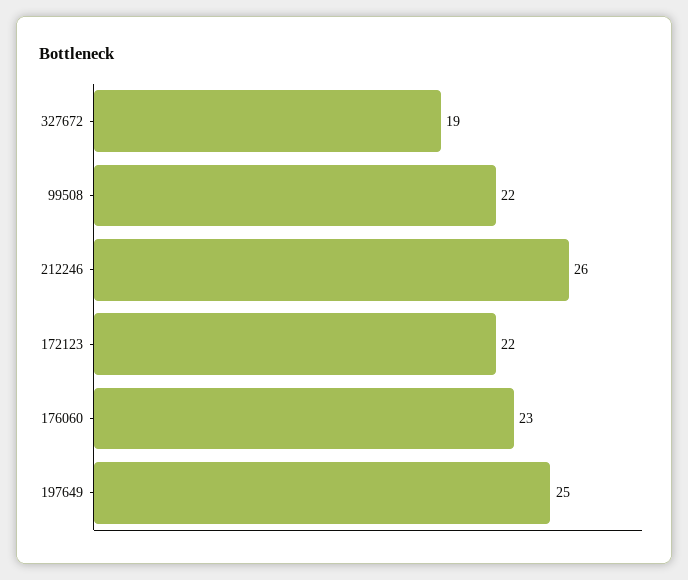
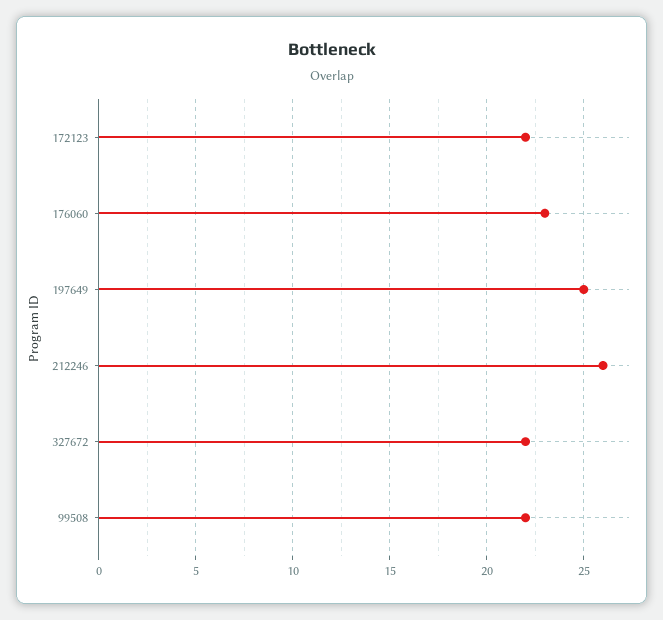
327672: 19 -> 22

